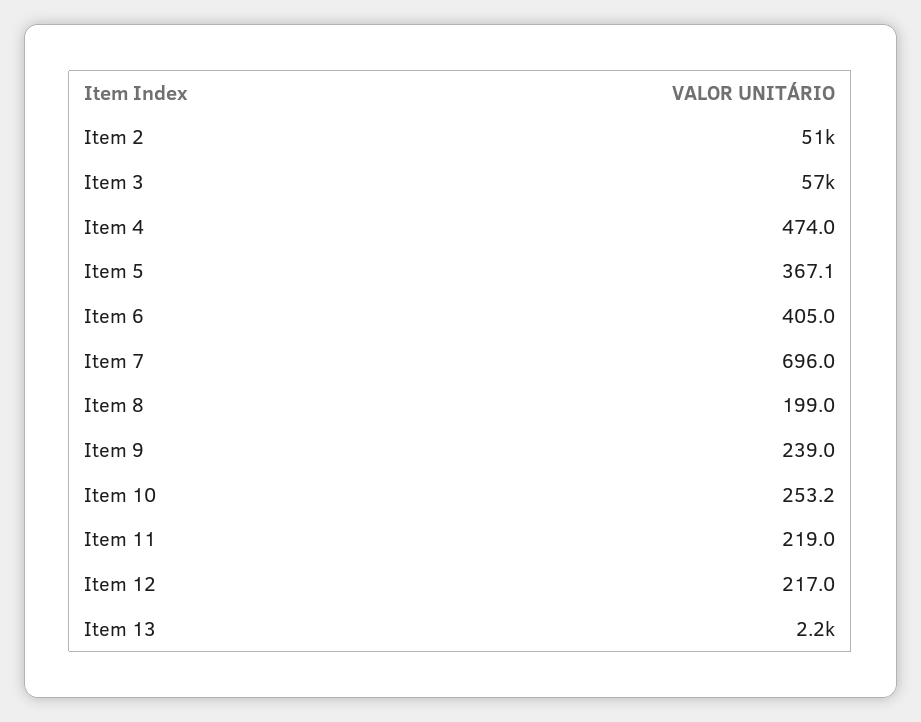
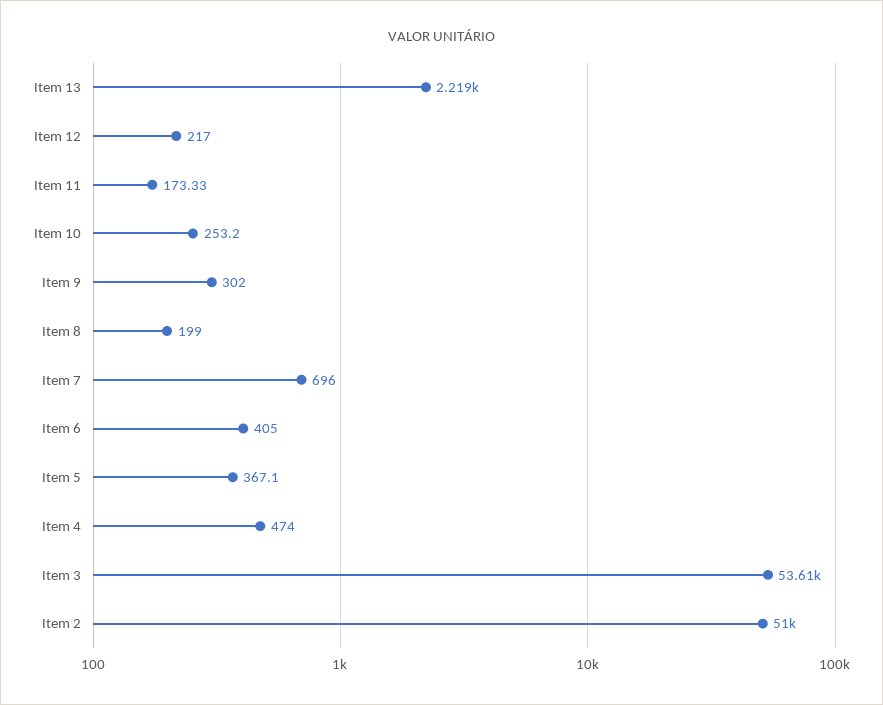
Item 3: 57000 -> 53610
Item 9: 239 -> 302
Item 11: 219 -> 173.33

